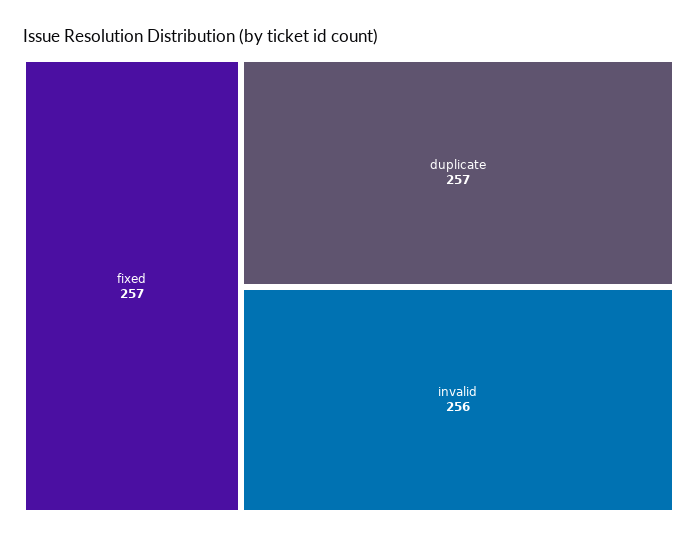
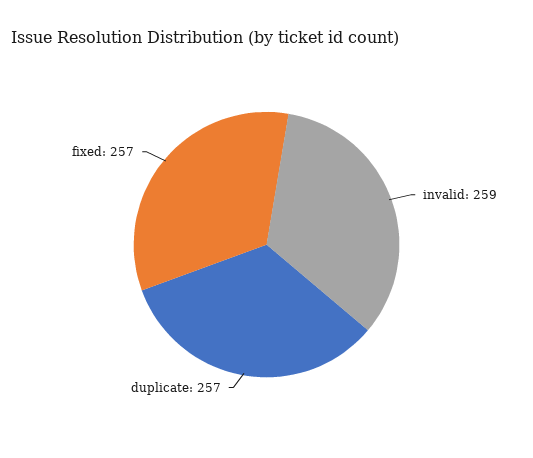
invalid: 256 -> 259

